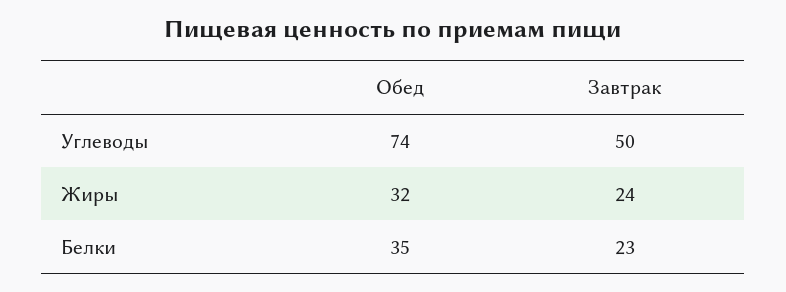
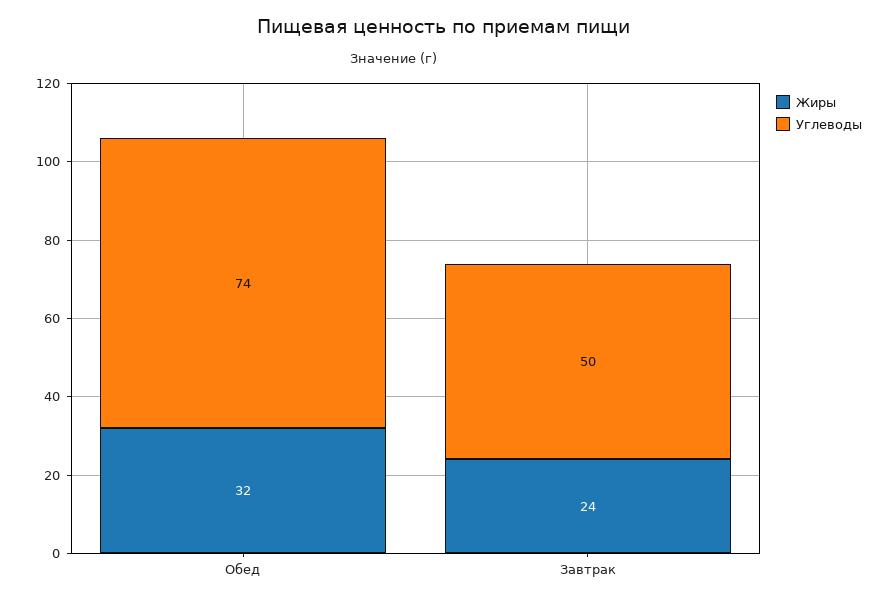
Белки, Обед: 35 -> none
Белки, Завтрак: 23 -> none

